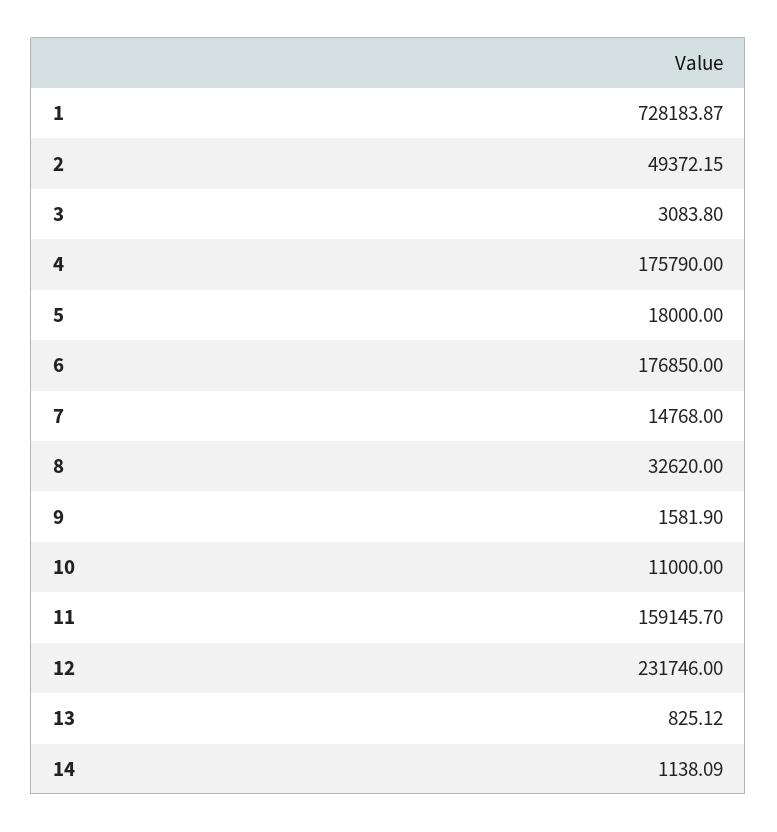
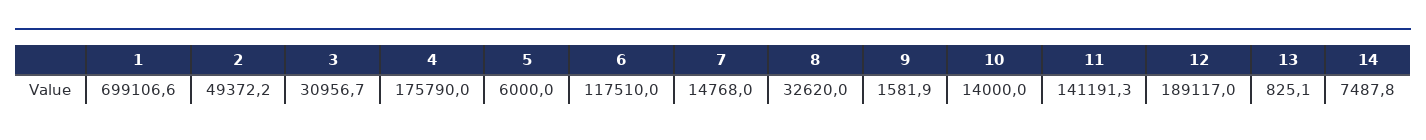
1: 728183.87 -> 699106.6
3: 3083.8 -> 30956.7
5: 18000 -> 6000
6: 176850 -> 117510
10: 11000 -> 14000
11: 159145.7 -> 141191.3
12: 231746 -> 189117
14: 1138.09 -> 7487.8

